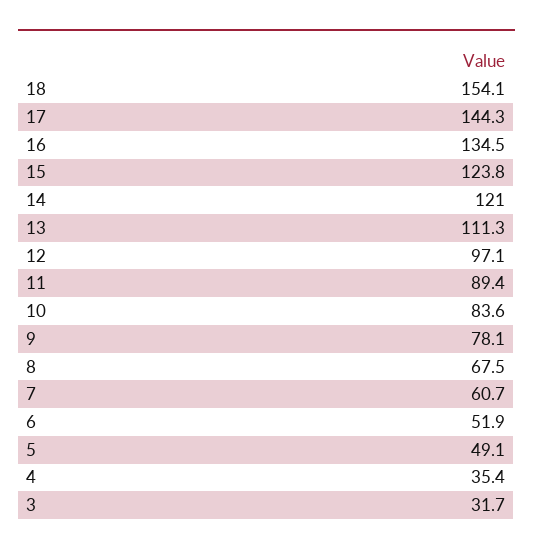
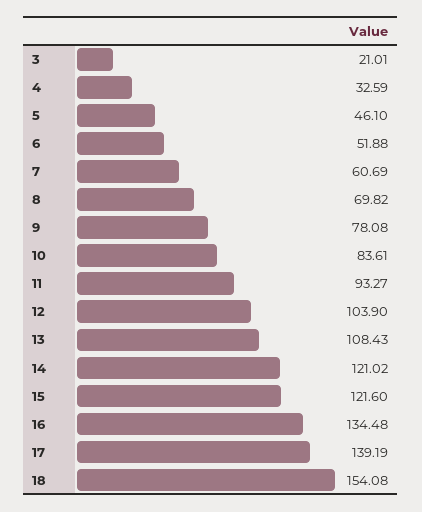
17: 144.3 -> 139.19
15: 123.8 -> 121.6
13: 111.3 -> 108.43
12: 97.1 -> 103.9
11: 89.4 -> 93.27
8: 67.5 -> 69.82
5: 49.1 -> 46.1
4: 35.4 -> 32.59
3: 31.7 -> 21.01

